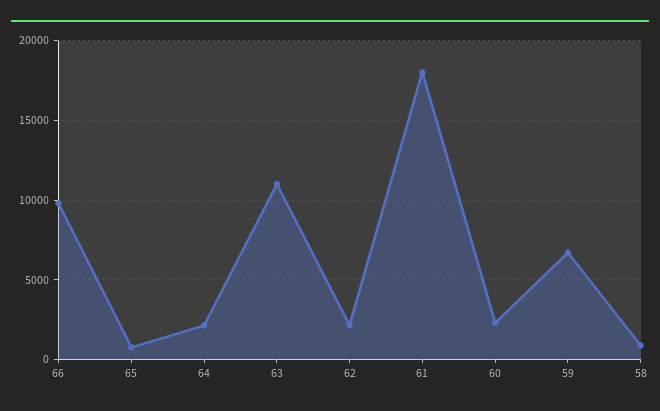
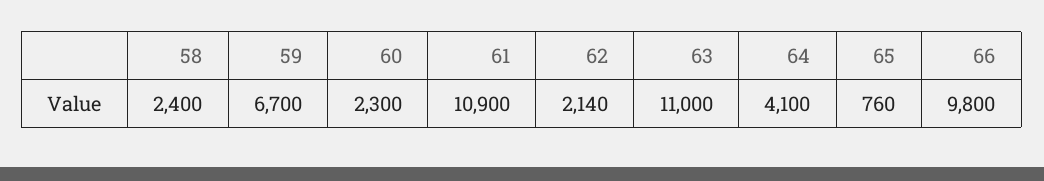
64: 2000 -> 4100
61: 18000 -> 10900
58: 1000 -> 2400

